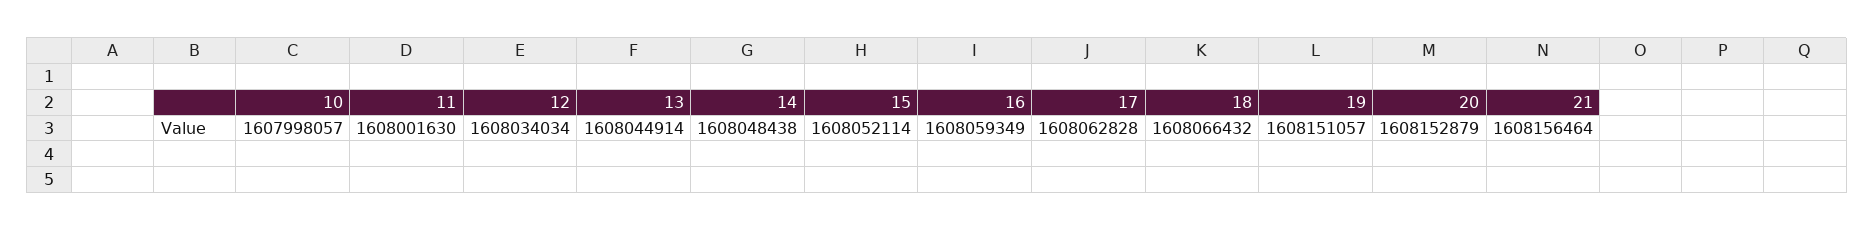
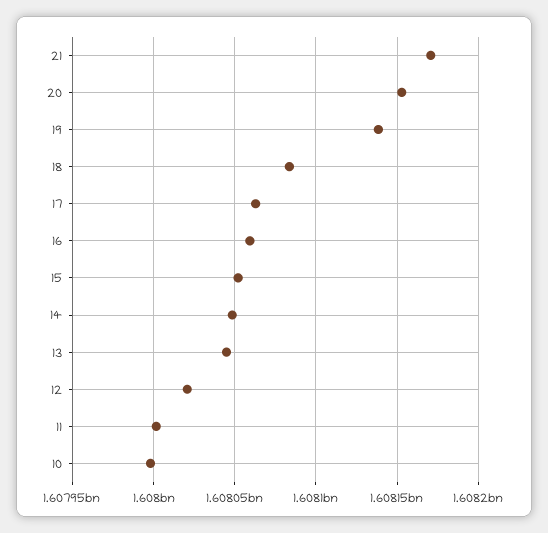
12: 1608034034 -> 1608020000
18: 1608066432 -> 1608085000
19: 1608151057 -> 1608140000
21: 1608156464 -> 1608170000

